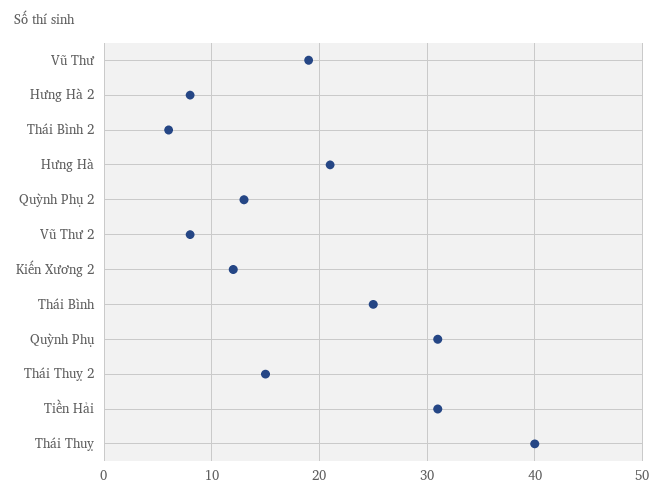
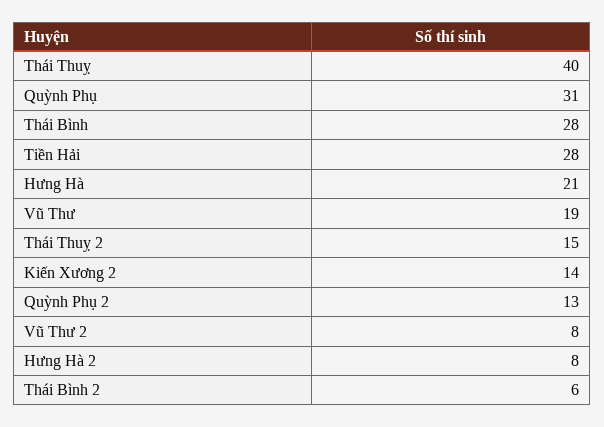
Kiến Xương 2: 12 -> 14
Thái Bình: 25 -> 28
Tiền Hải: 31 -> 28

